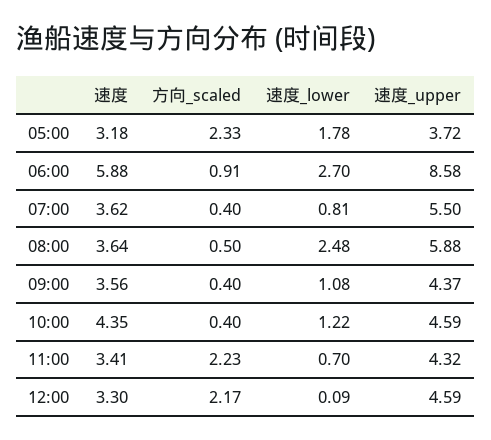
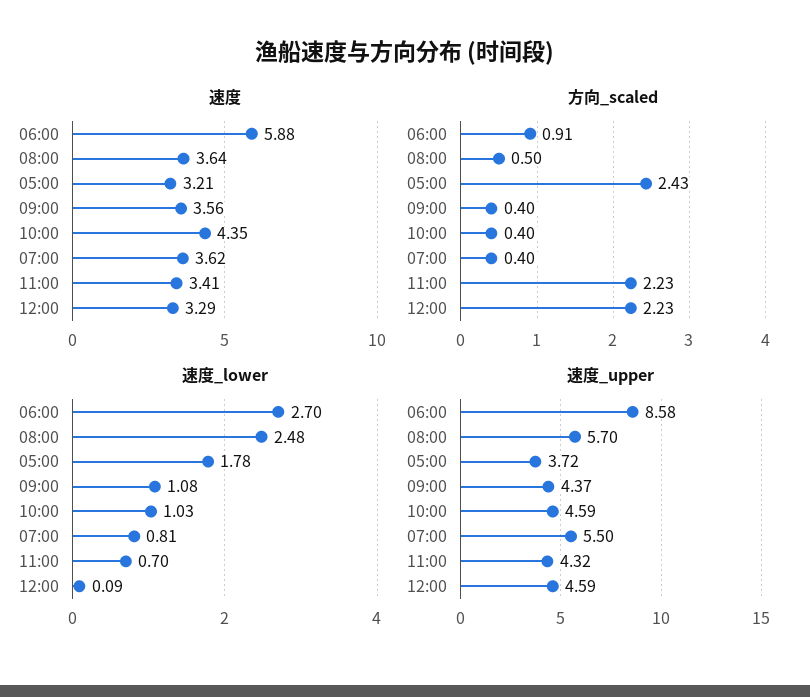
速度, 05:00: 3.18 -> 3.21
方向_scaled, 05:00: 2.33 -> 2.43
速度_upper, 08:00: 5.88 -> 5.7
速度_lower, 10:00: 1.22 -> 1.03
速度, 12:00: 3.3 -> 3.29
方向_scaled, 12:00: 2.17 -> 2.23

